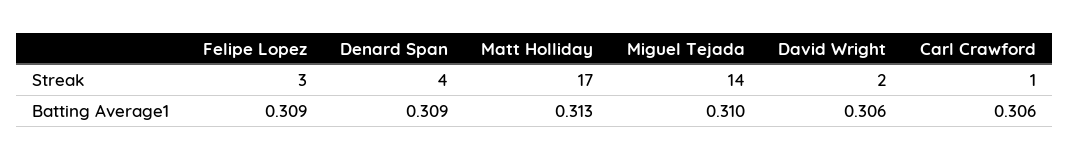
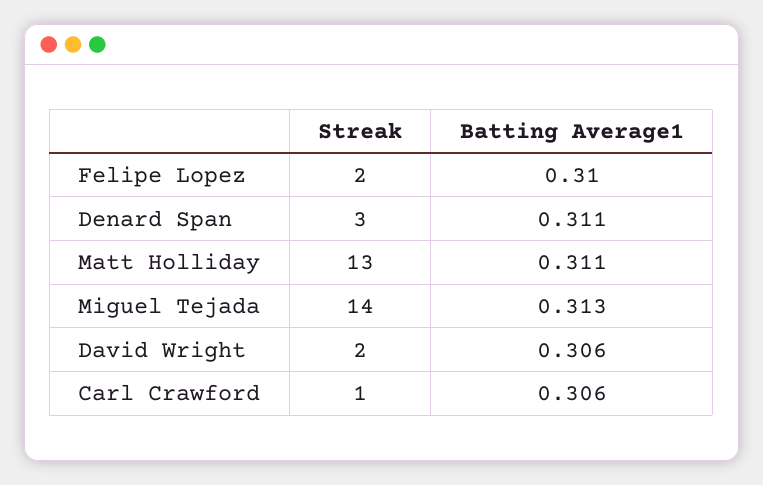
Felipe Lopez, Streak: 3 -> 2
Denard Span, Streak: 4 -> 3
Matt Holliday, Streak: 17 -> 13
Felipe Lopez, Batting Average1: 0.309 -> 0.31
Denard Span, Batting Average1: 0.309 -> 0.311
Matt Holliday, Batting Average1: 0.313 -> 0.311
Miguel Tejada, Batting Average1: 0.31 -> 0.313

